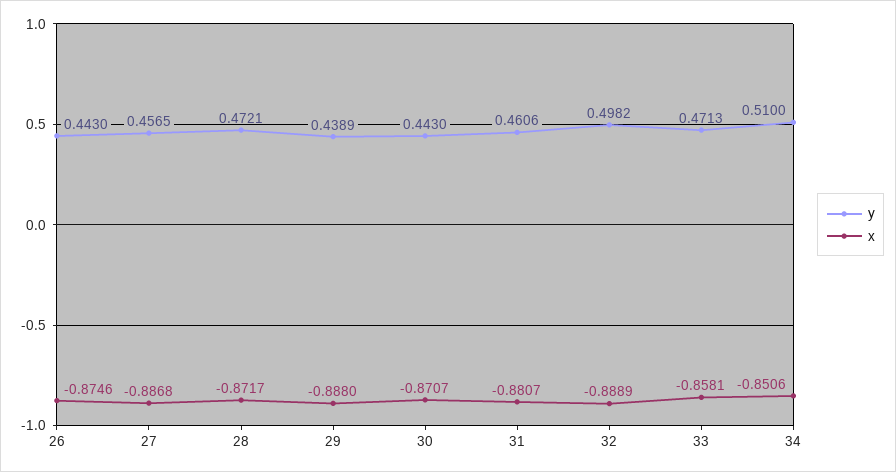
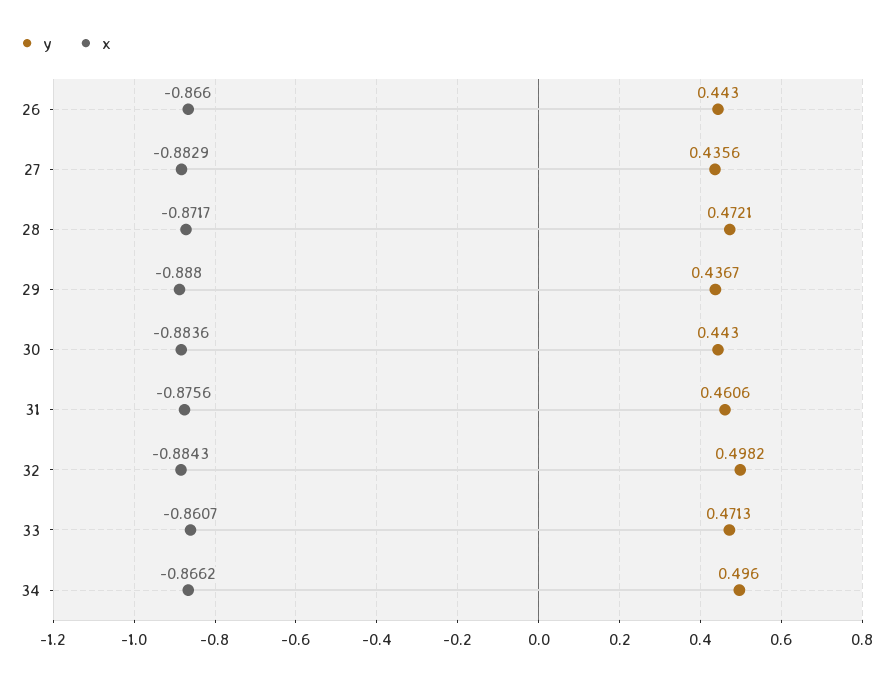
x, 26: -0.8746 -> -0.866
y, 27: 0.4565 -> 0.4356
x, 27: -0.8868 -> -0.8829
y, 29: 0.4389 -> 0.4367
x, 30: -0.8707 -> -0.8836
x, 31: -0.8807 -> -0.8756
x, 32: -0.8889 -> -0.8843
x, 33: -0.8581 -> -0.8607
y, 34: 0.51 -> 0.496
x, 34: -0.8506 -> -0.8662

